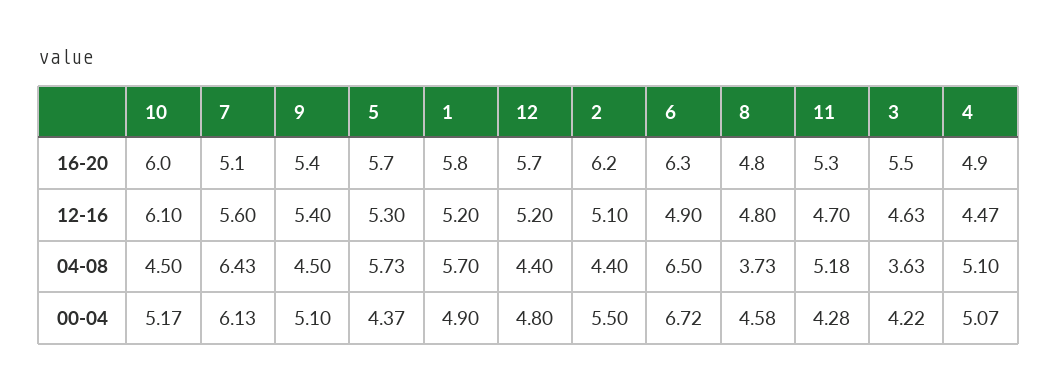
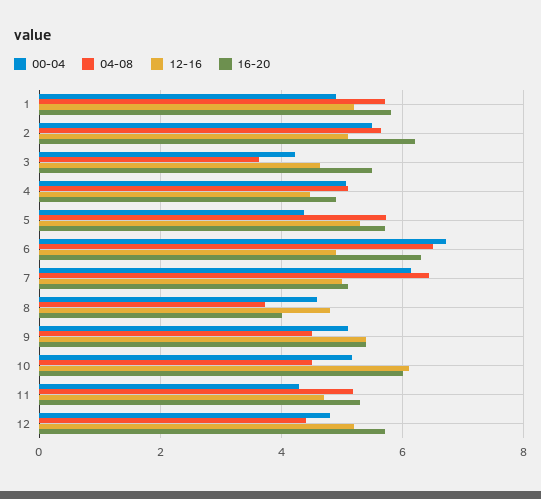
16-20, 8: 4.8 -> 4
12-16, 7: 5.6 -> 5
04-08, 2: 4.4 -> 5.6

